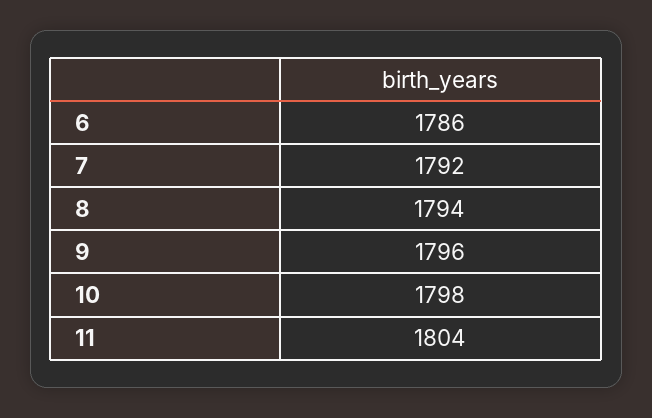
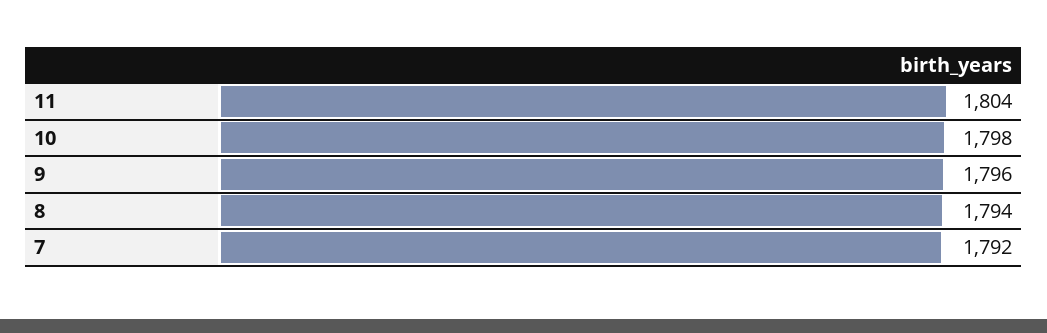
6: 1786 -> none

